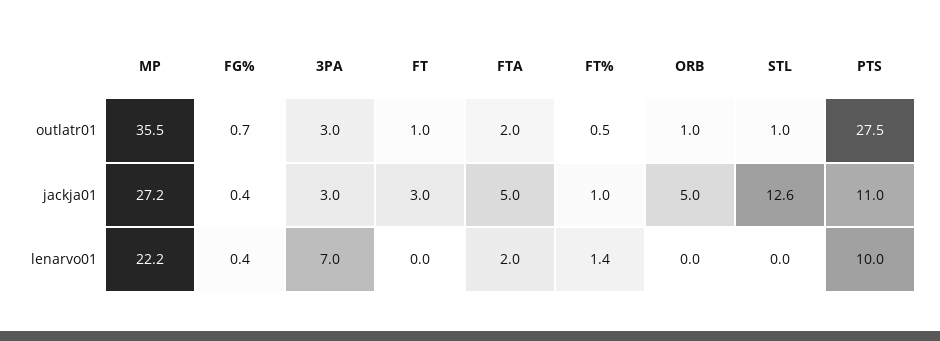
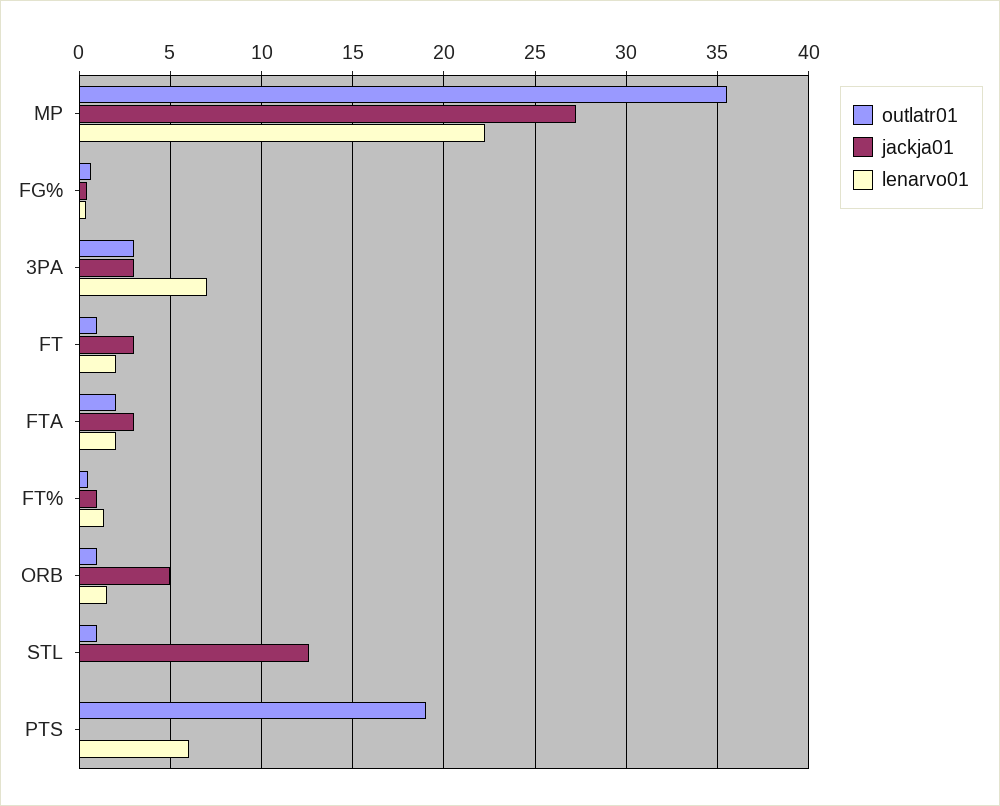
outlatr01, PTS: 27.5 -> 19
jackja01, FTA: 5 -> 3
jackja01, PTS: 11 -> 0
lenarvo01, FT: 0 -> 2
lenarvo01, ORB: 0 -> 1.5
lenarvo01, PTS: 10 -> 6

